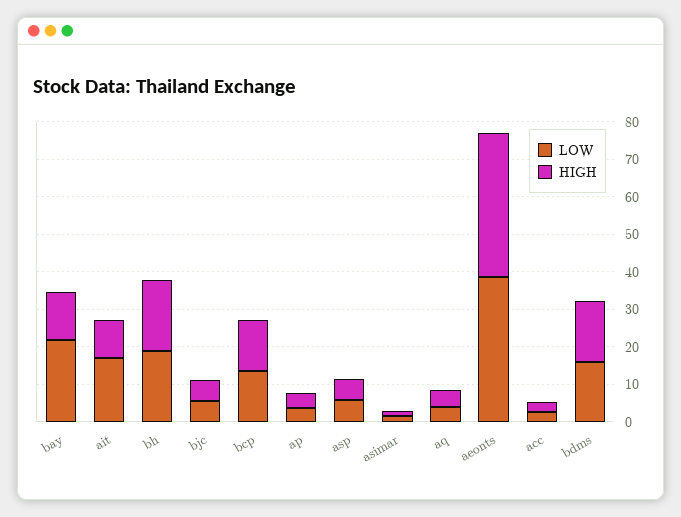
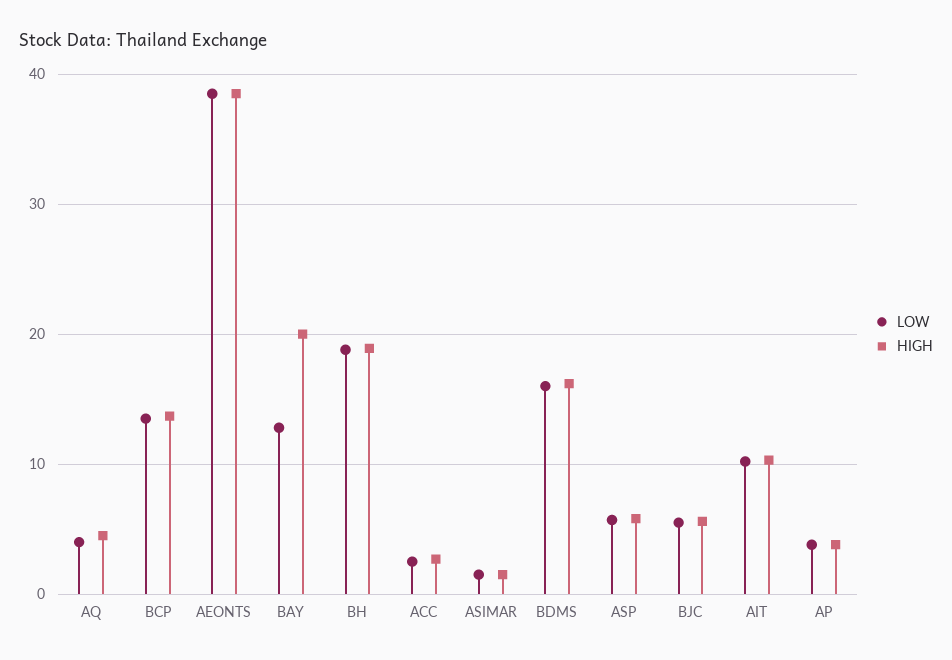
LOW, bay: 22.5 -> 13
HIGH, bay: 12.5 -> 20
LOW, ait: 17.5 -> 10

